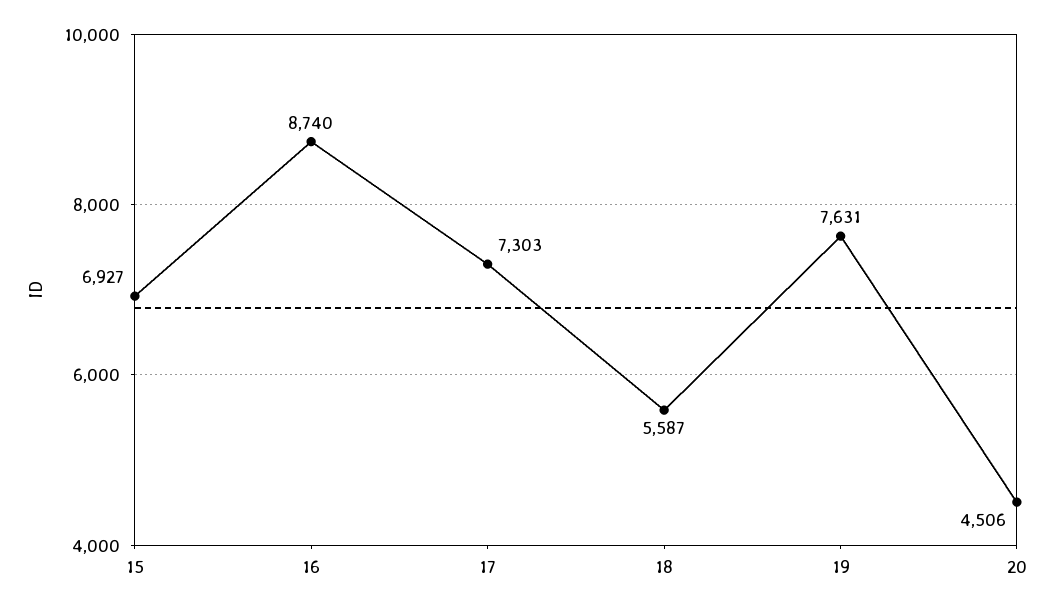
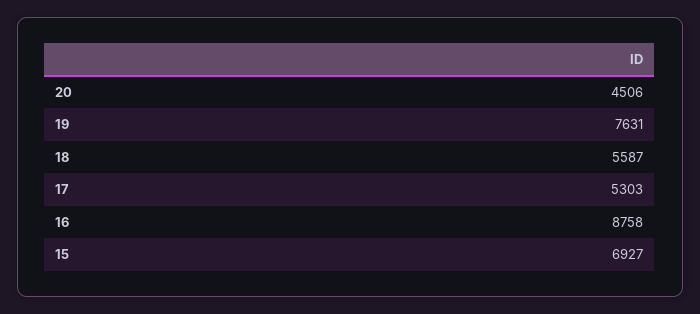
16: 8740 -> 8758
17: 7303 -> 5303

